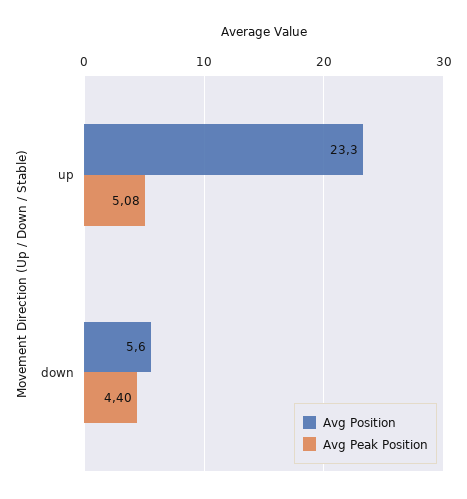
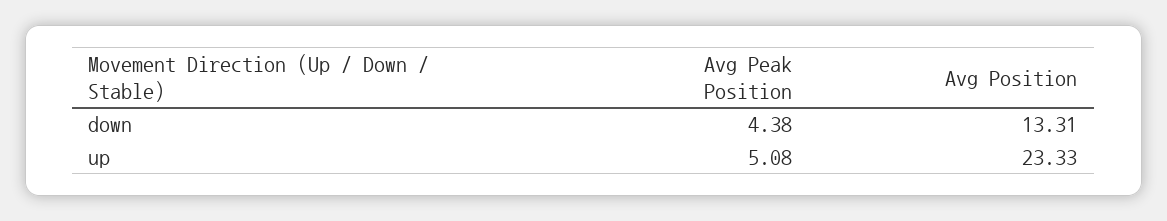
Avg Position, down: 5.6 -> 13.31
Avg Peak Position, down: 4.4 -> 4.38

